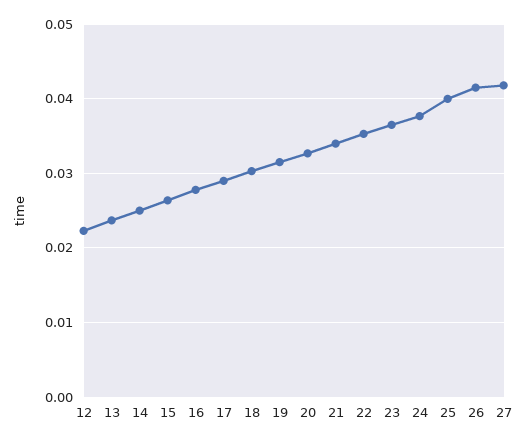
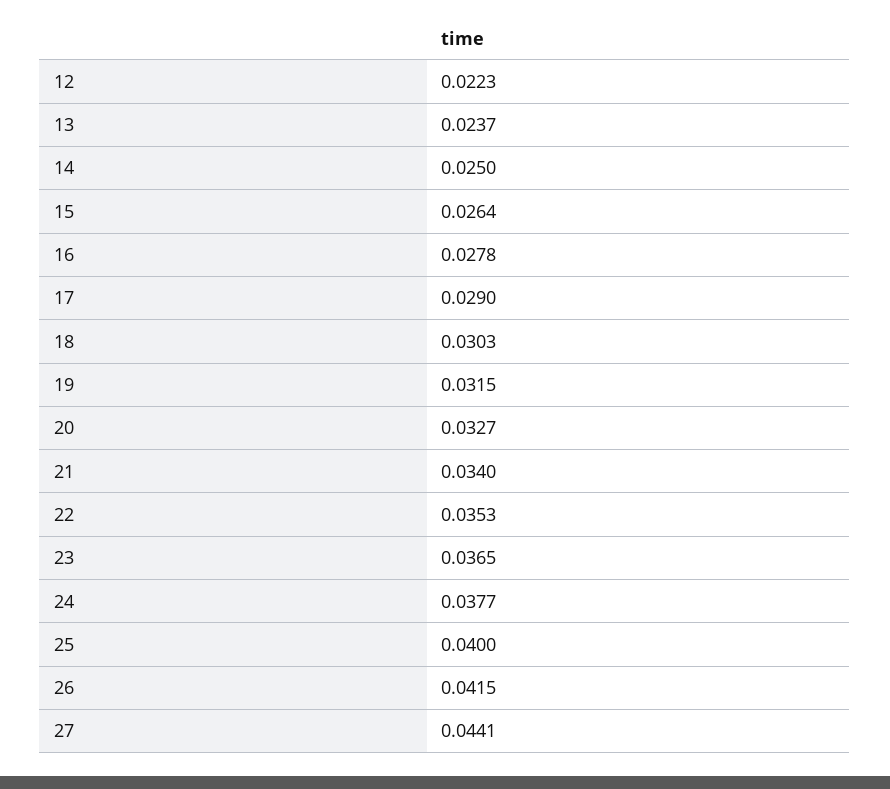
27: 0.042 -> 0.0441

